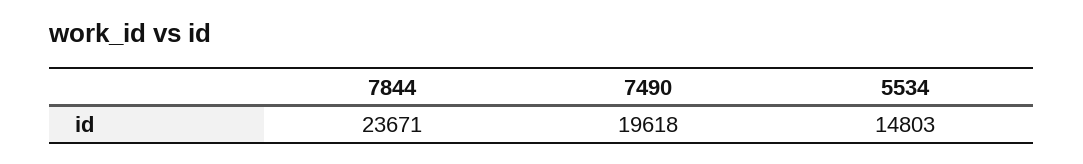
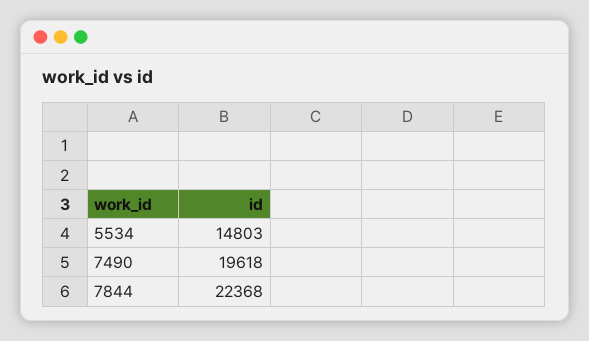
7844: 23671 -> 22368

